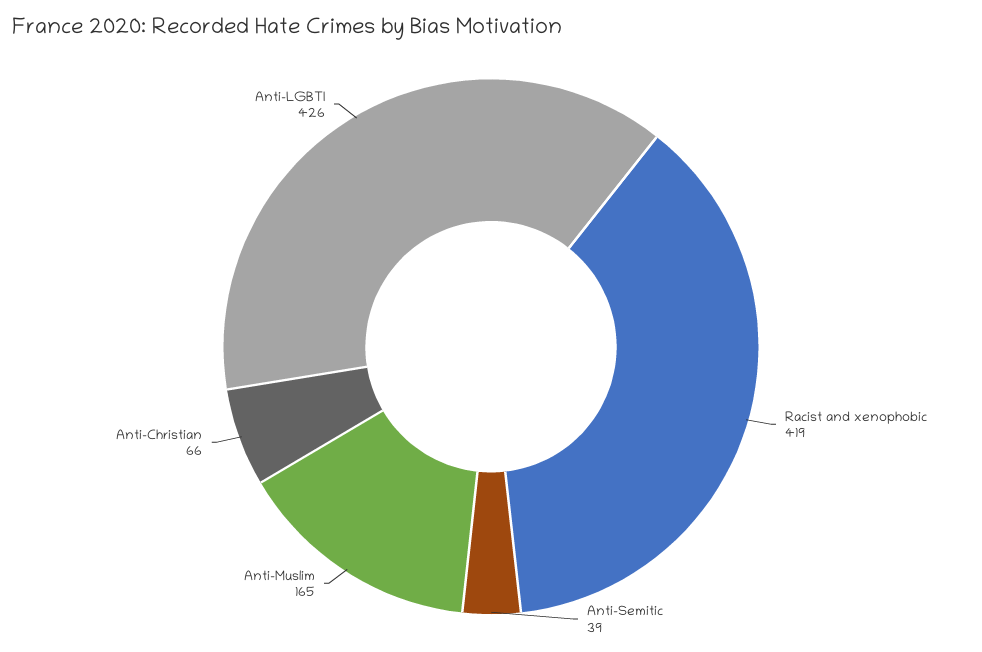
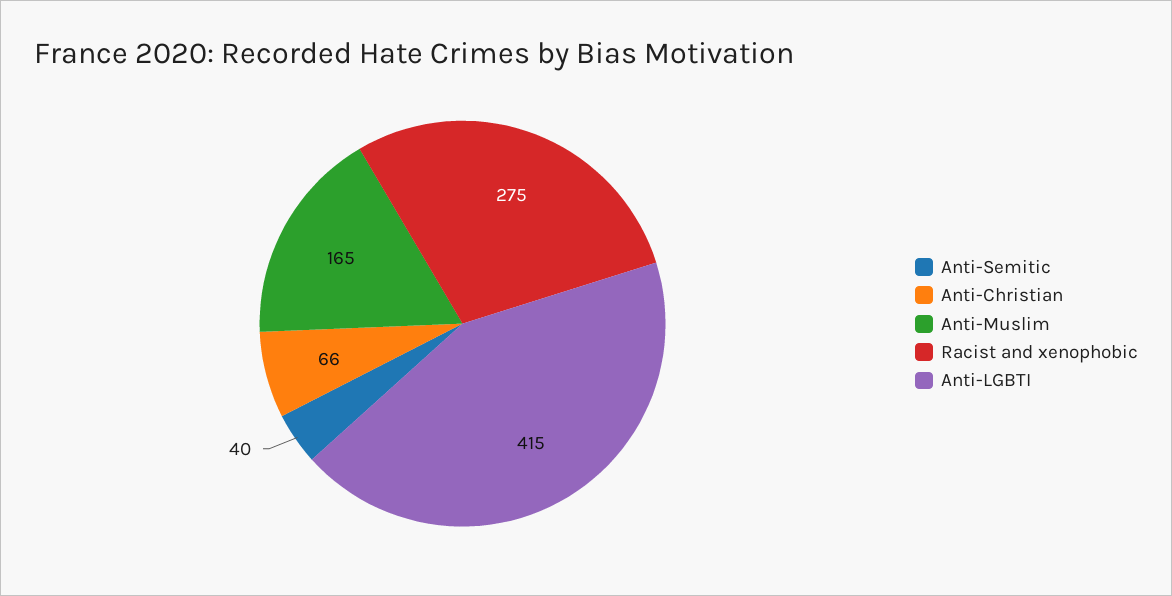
Racist and xenophobic: 419 -> 275
Anti-Semitic: 39 -> 40
Anti-LGBTI: 426 -> 415

